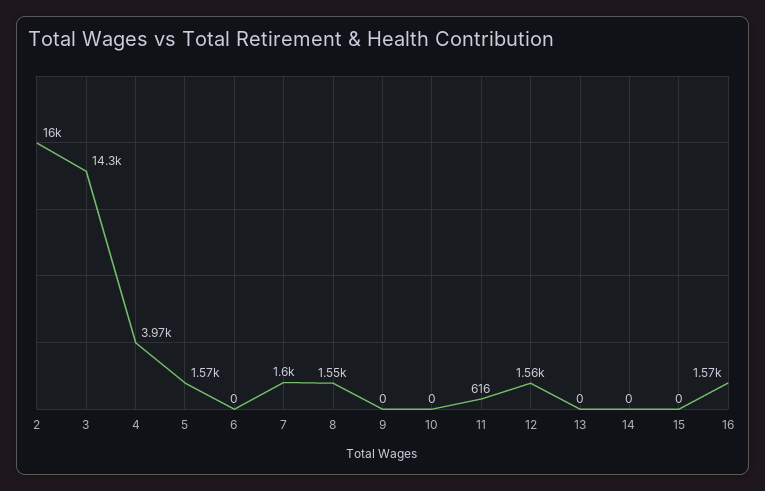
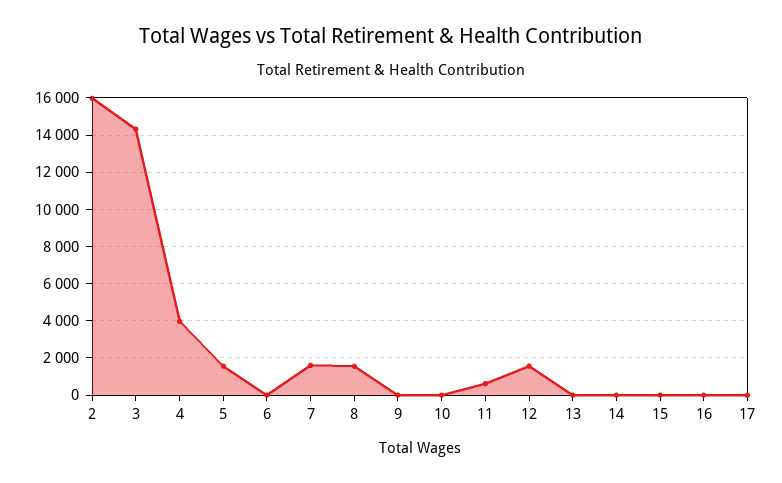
16: 1570 -> 0
17: none -> 0

